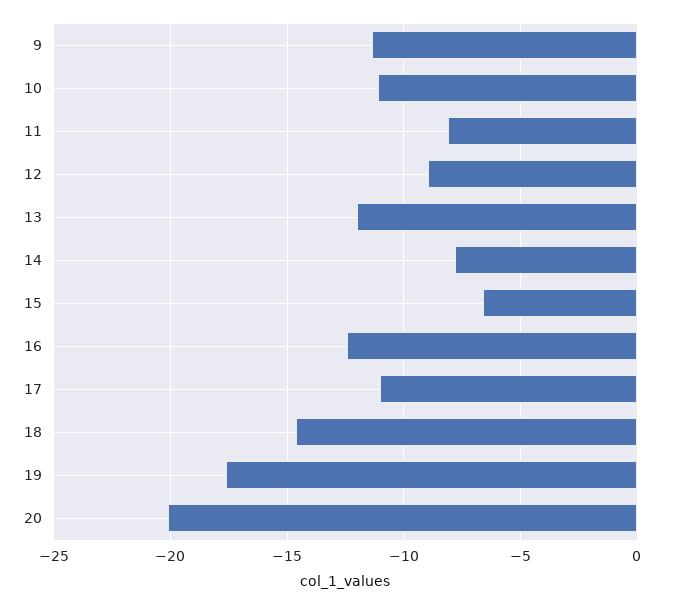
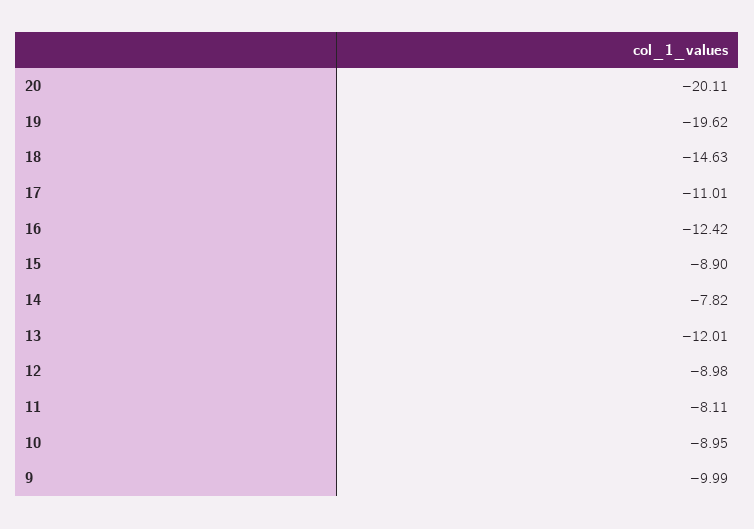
9: -11.5 -> -9.99
10: -11 -> -8.95
15: -6.5 -> -8.9
19: -17.5 -> -19.62

